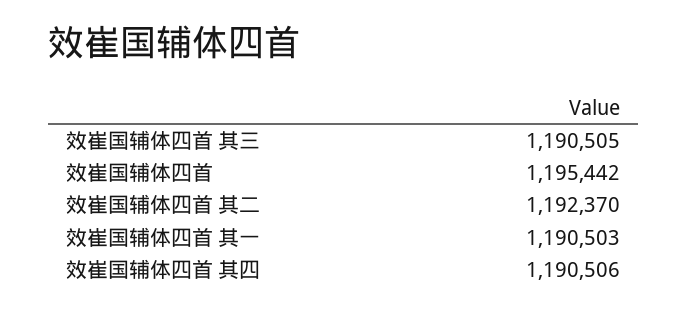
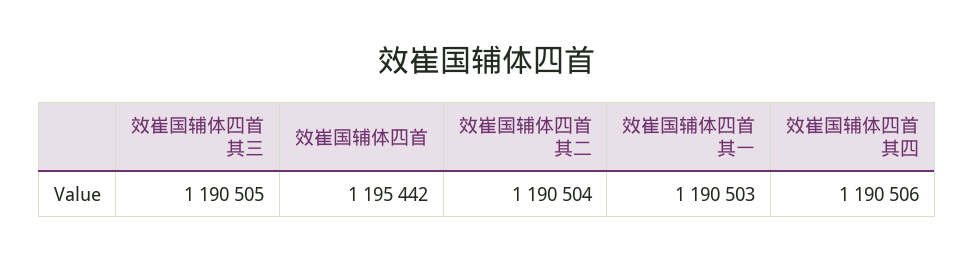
效崔国辅体四首 其二: 1192370 -> 1190504

